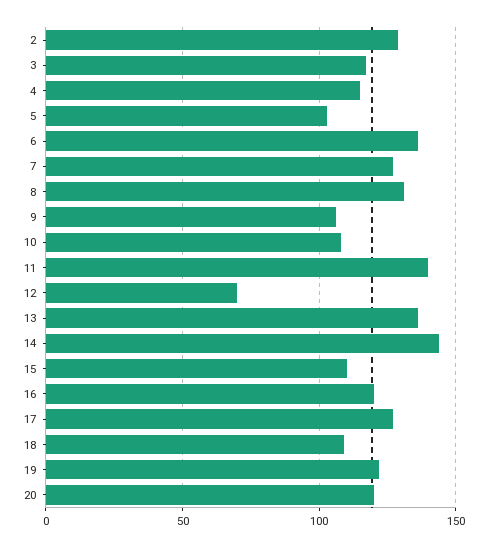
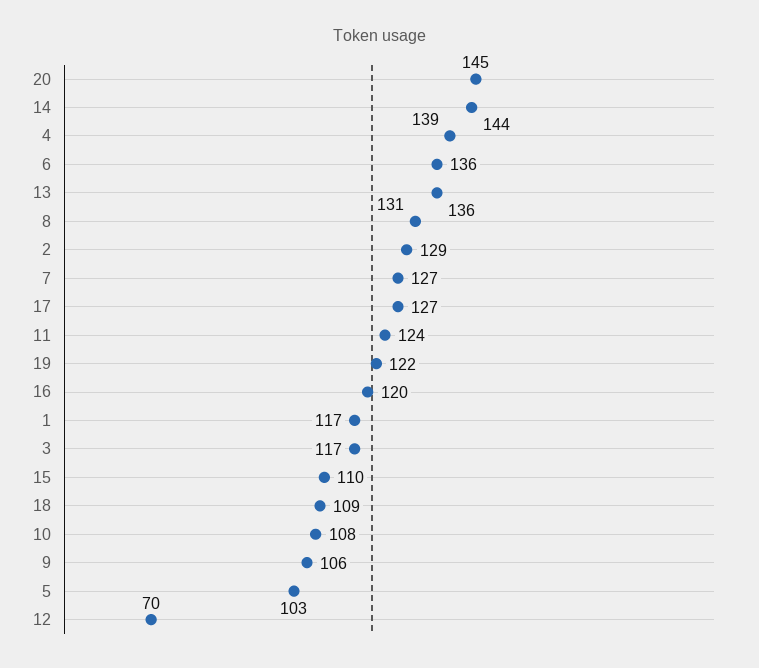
4: 115 -> 139
11: 140 -> 124
20: 120 -> 145
1: none -> 117

